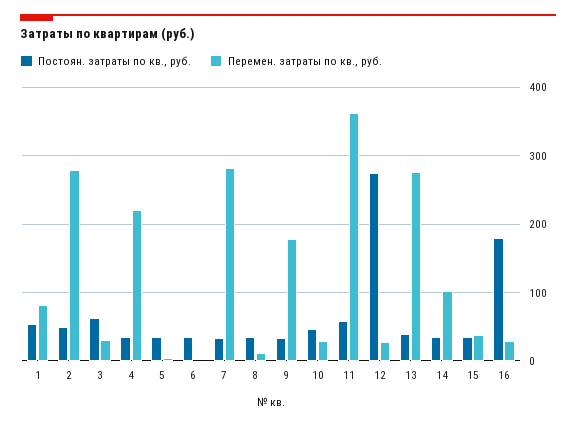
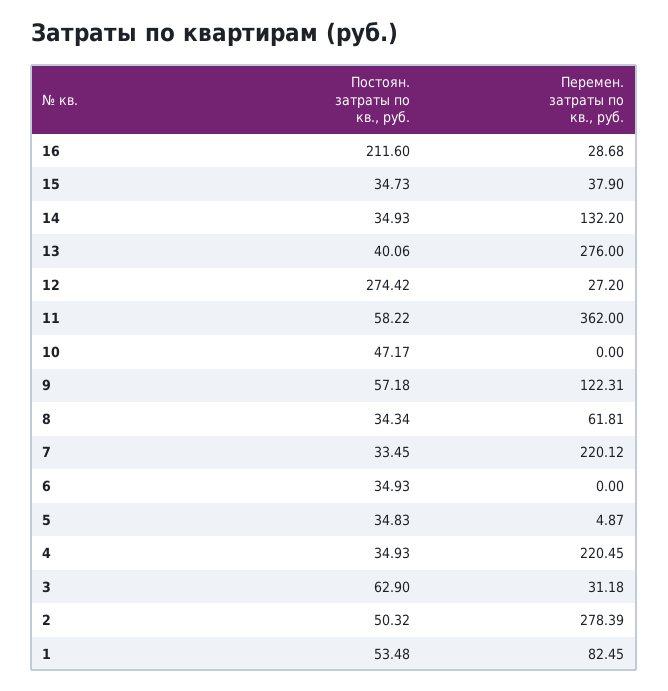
Перемен. затраты по кв., руб., 7: 280 -> 220.12
Перемен. затраты по кв., руб., 8: 10 -> 61.81
Постоян. затраты по кв., руб., 9: 30 -> 57.18
Перемен. затраты по кв., руб., 9: 180 -> 122.31
Перемен. затраты по кв., руб., 10: 30 -> 0
Перемен. затраты по кв., руб., 14: 100 -> 132.2
Постоян. затраты по кв., руб., 16: 180 -> 211.6

